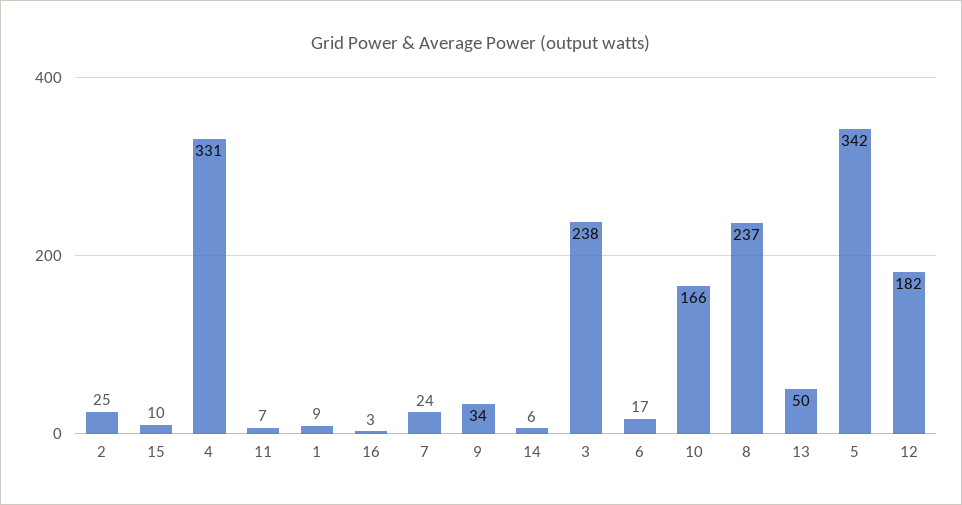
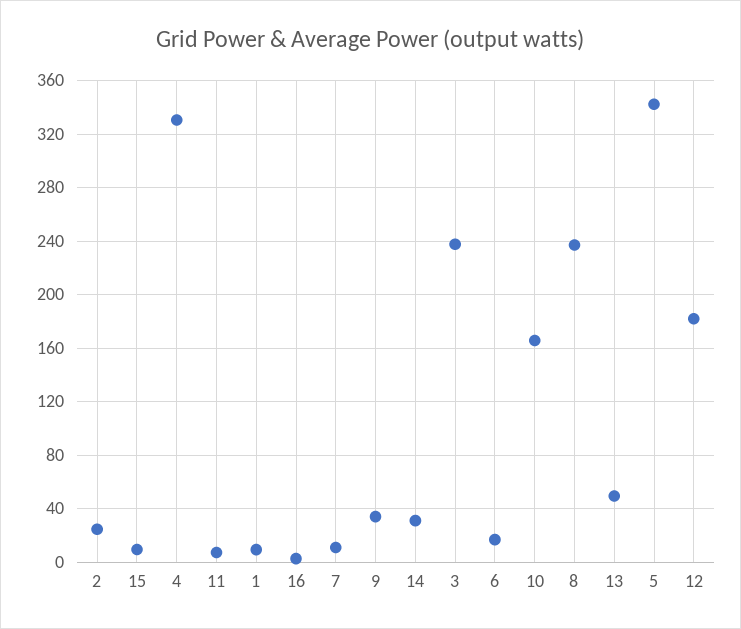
7: 24 -> 10
14: 6 -> 30

